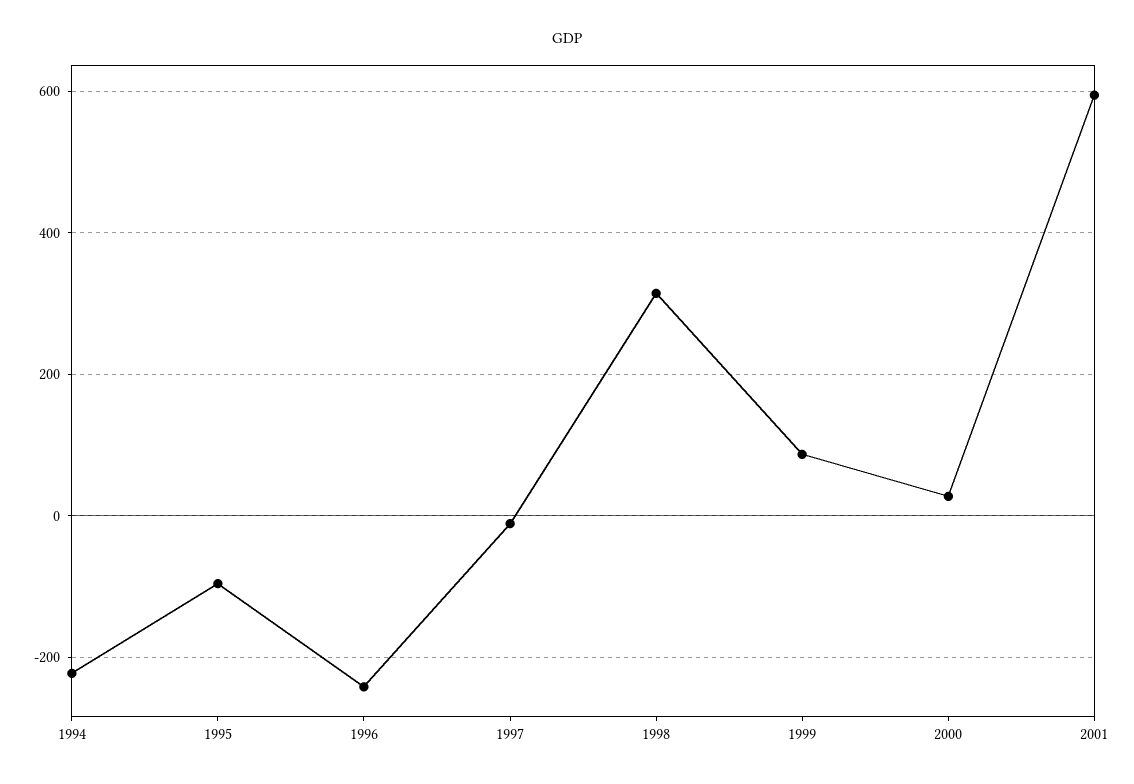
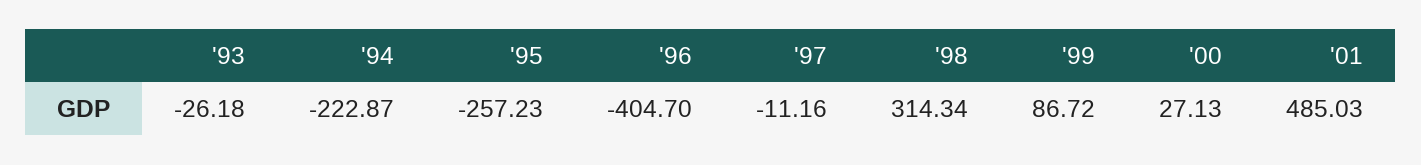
1995: -100 -> -257.23
1996: -240 -> -404.7
2001: 600 -> 485.03
'93: none -> -26.18

